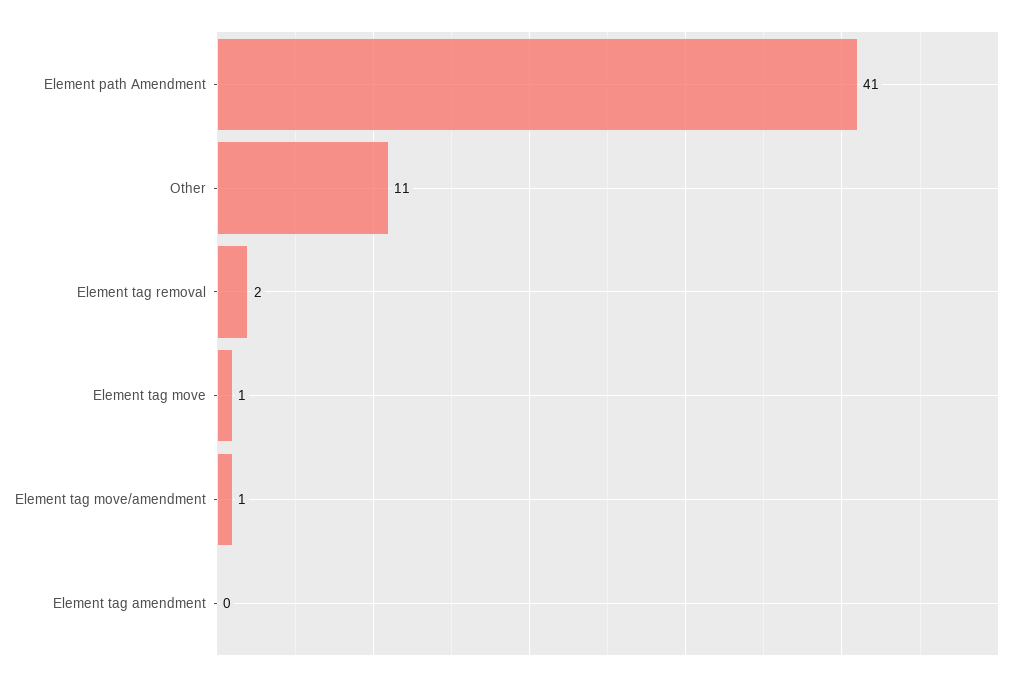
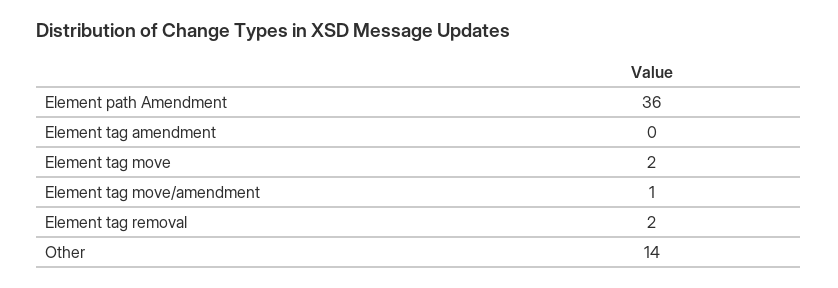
Element path Amendment: 41 -> 36
Other: 11 -> 14
Element tag move: 1 -> 2

